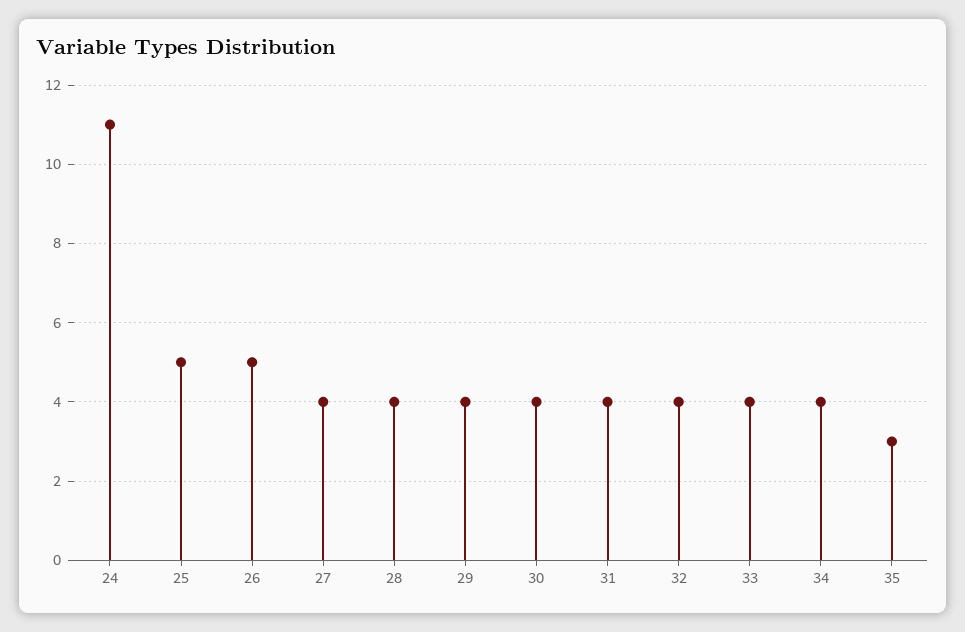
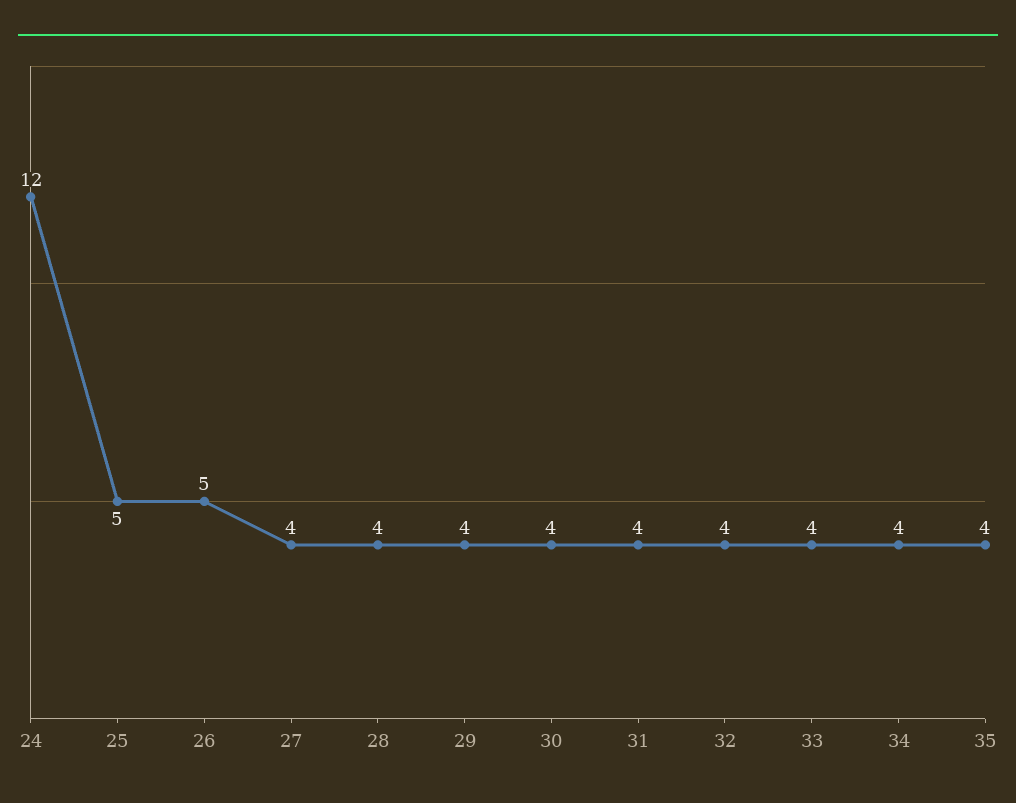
24: 11 -> 12
35: 3 -> 4

